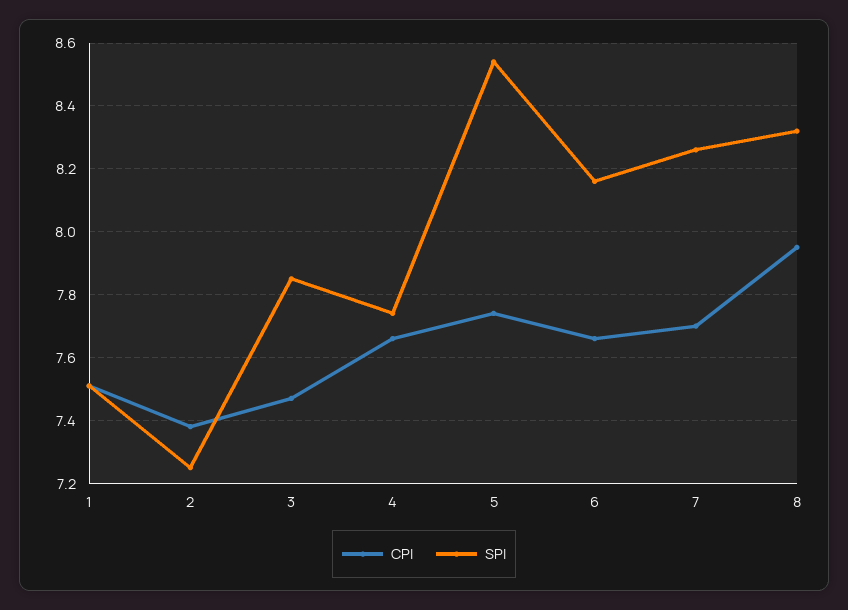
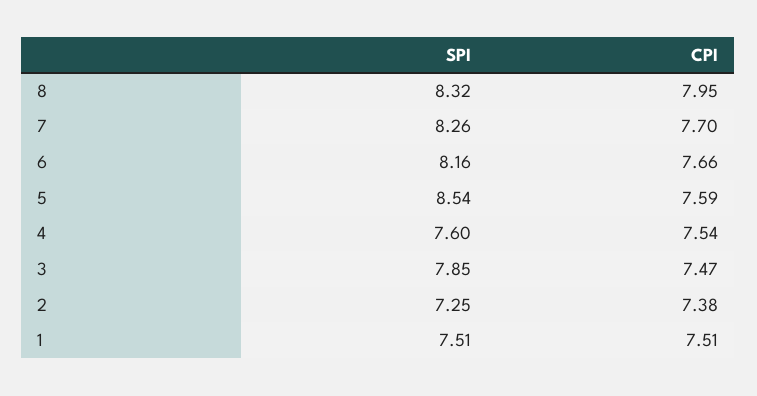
CPI, 4: 7.65 -> 7.54
SPI, 4: 7.75 -> 7.6
CPI, 5: 7.75 -> 7.59

